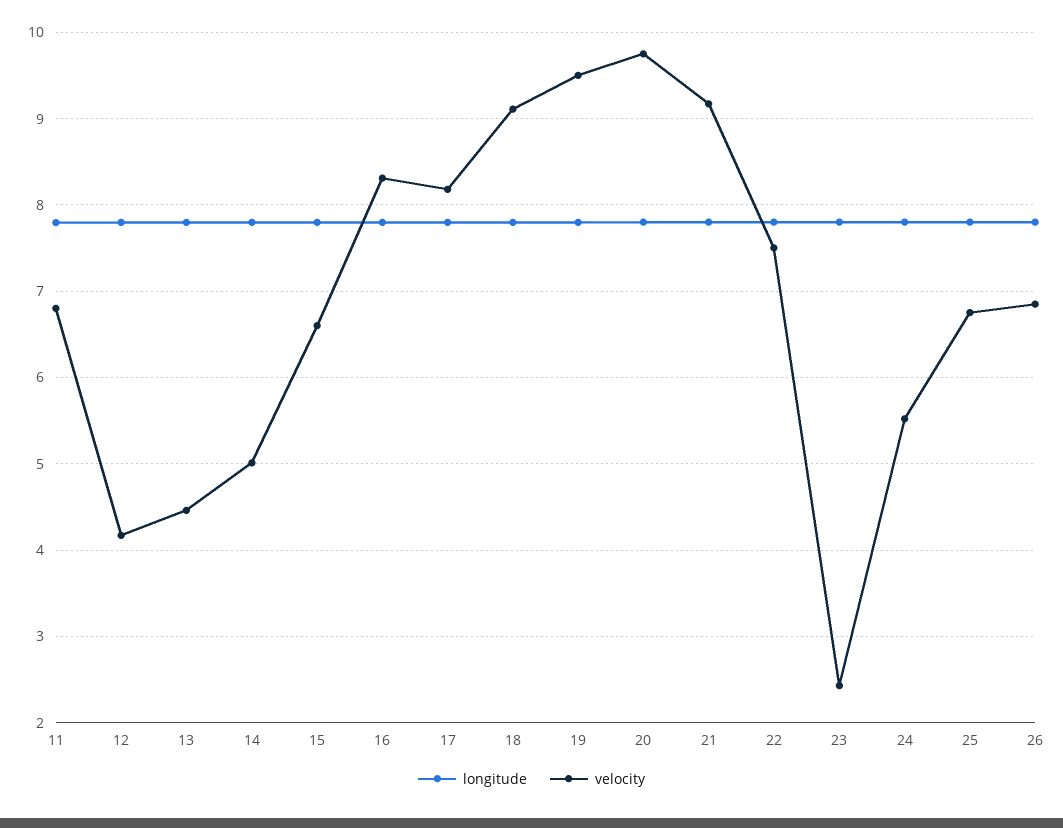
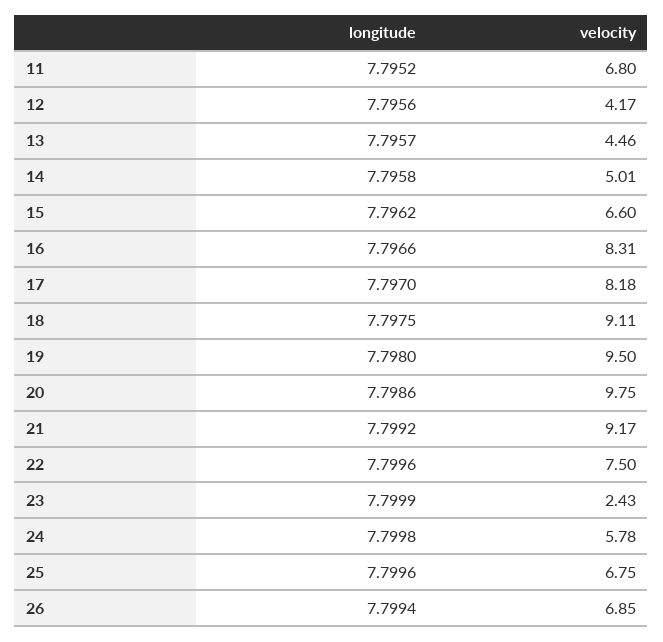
velocity, 24: 5.5 -> 5.78

